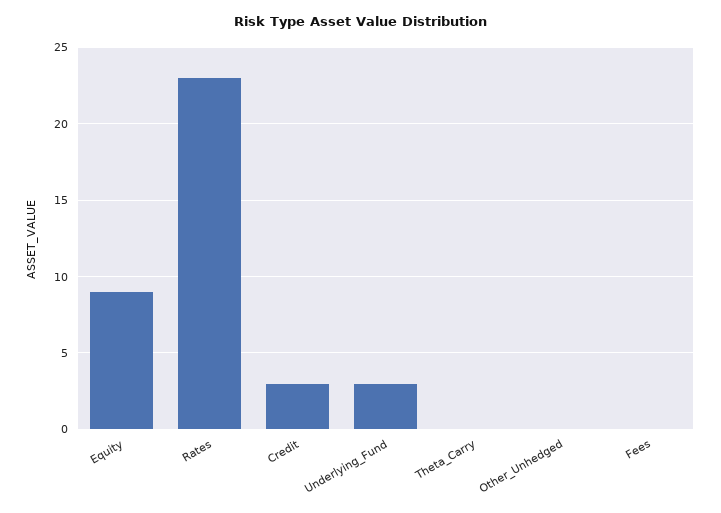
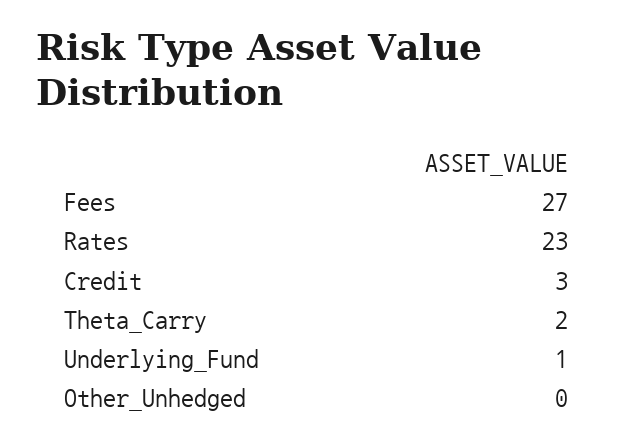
Equity: 9 -> none
Underlying_Fund: 3 -> 1
Theta_Carry: 0 -> 2
Fees: 0 -> 27

